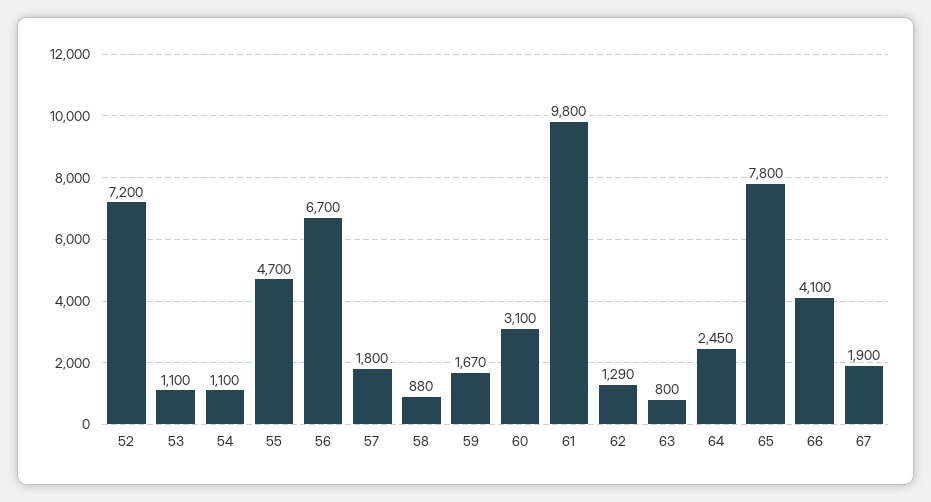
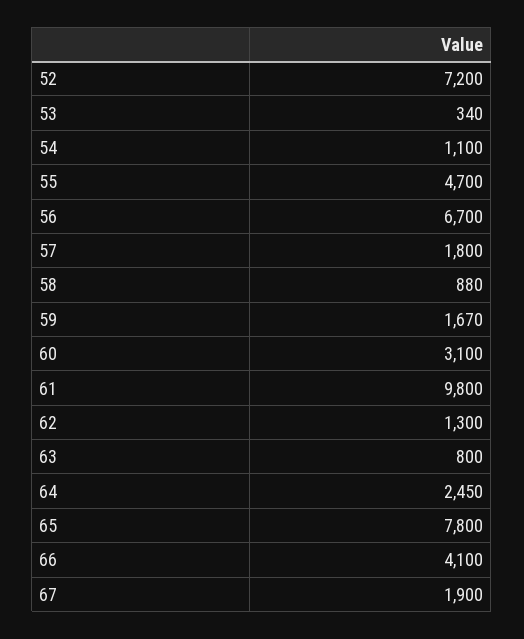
53: 1100 -> 340
62: 1290 -> 1300

